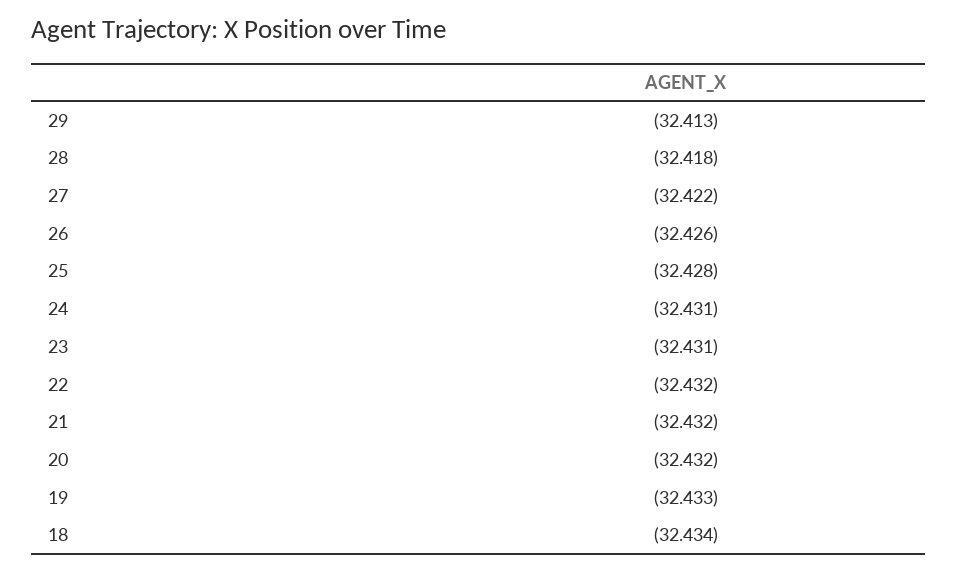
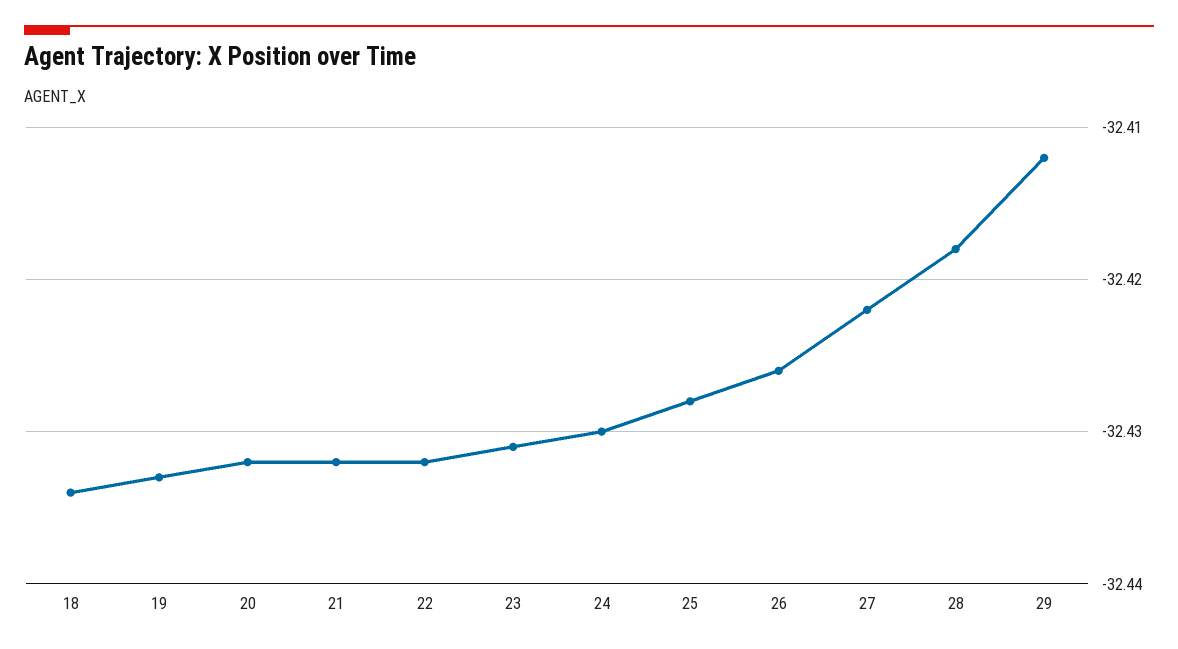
29: -32.413 -> -32.412
24: -32.431 -> -32.43

